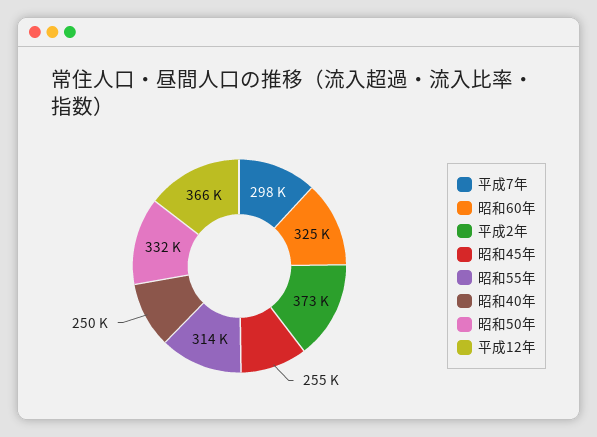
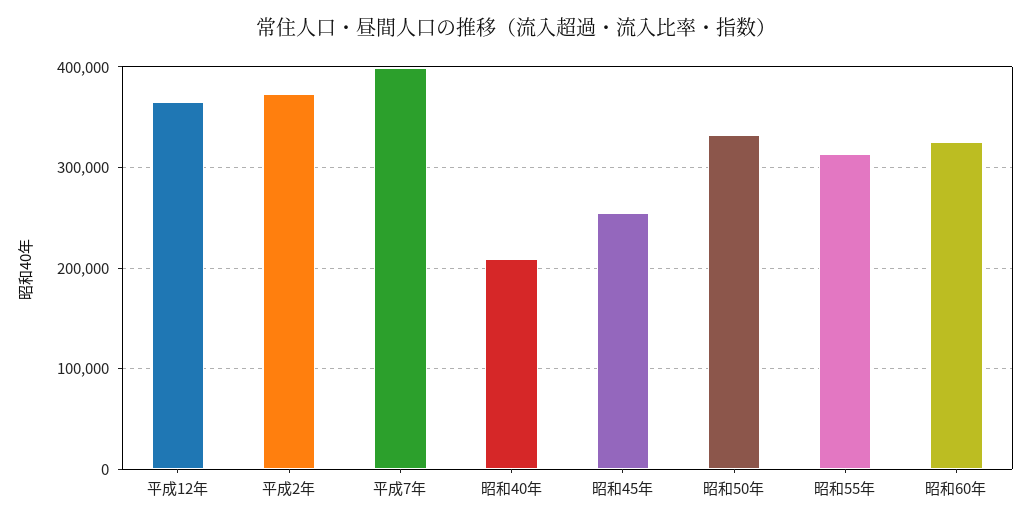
平成7年: 298000 -> 400000
昭和40年: 250000 -> 210000

